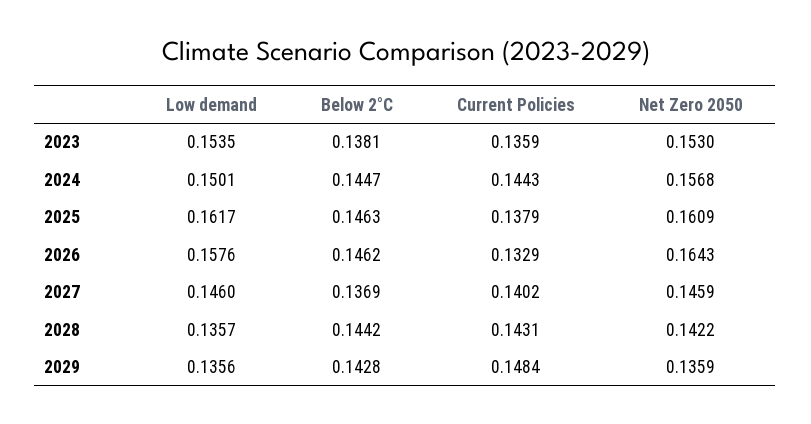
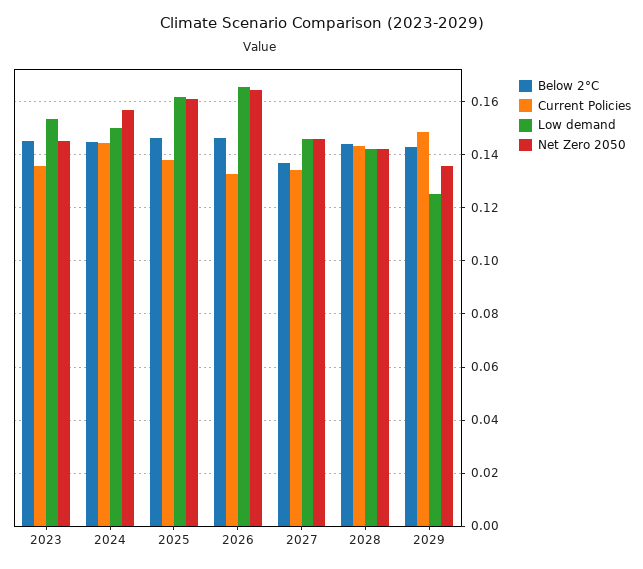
Below 2°C, 2023: 0.1381 -> 0.145
Net Zero 2050, 2023: 0.153 -> 0.145
Low demand, 2026: 0.1576 -> 0.165
Current Policies, 2027: 0.1402 -> 0.135
Low demand, 2028: 0.1357 -> 0.1425
Low demand, 2029: 0.1356 -> 0.125

